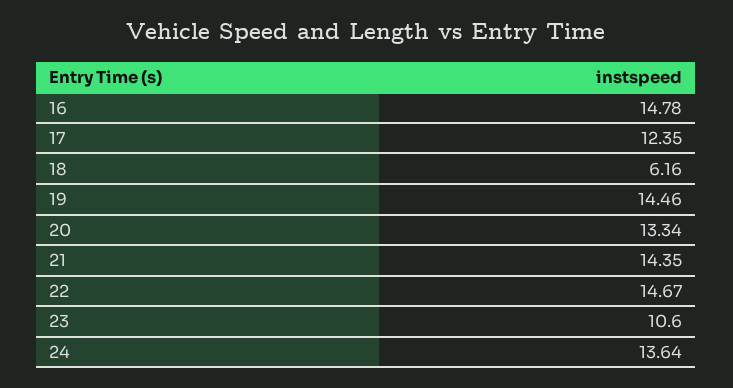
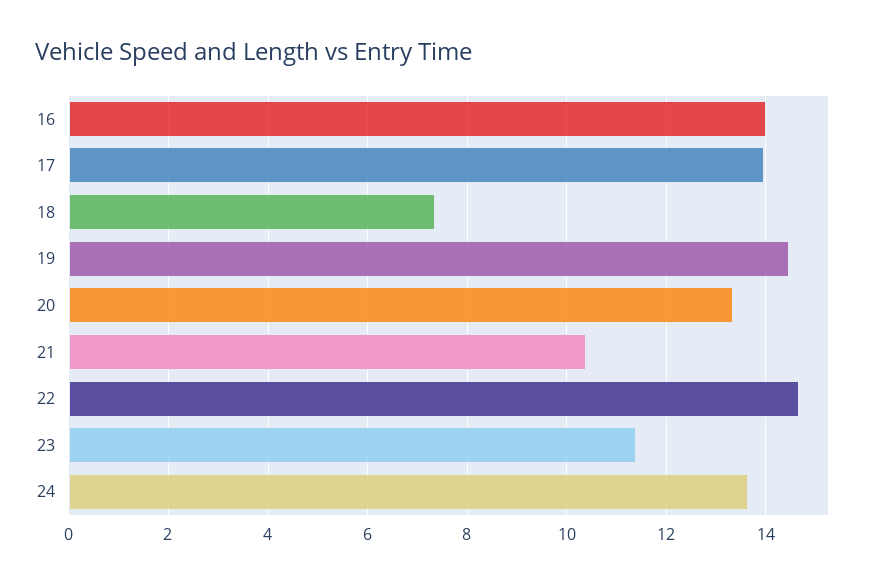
16: 14.78 -> 14
17: 12.35 -> 14
18: 6.16 -> 7.4
21: 14.35 -> 10.4
23: 10.6 -> 11.4

